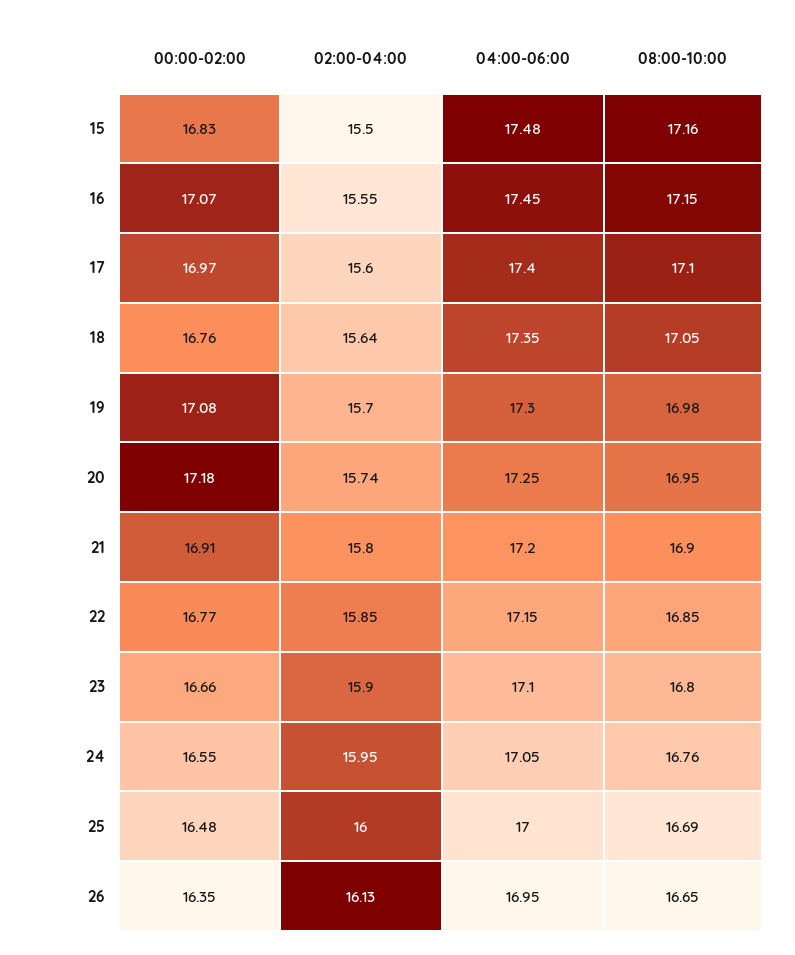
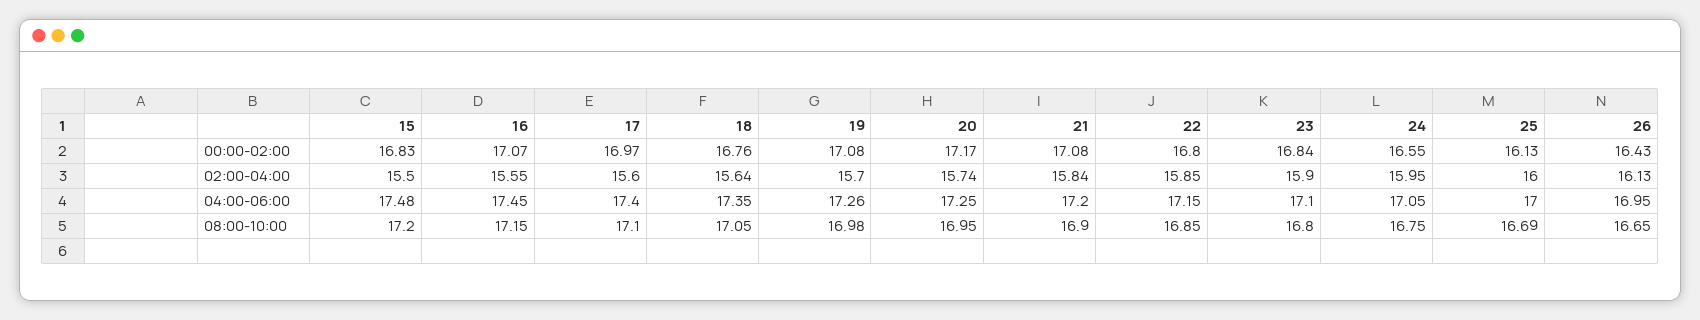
08:00-10:00, 15: 17.16 -> 17.2
04:00-06:00, 19: 17.3 -> 17.26
00:00-02:00, 20: 17.18 -> 17.17
00:00-02:00, 21: 16.91 -> 17.08
02:00-04:00, 21: 15.8 -> 15.84
00:00-02:00, 22: 16.77 -> 16.8
00:00-02:00, 23: 16.66 -> 16.84
08:00-10:00, 24: 16.76 -> 16.75
00:00-02:00, 25: 16.48 -> 16.13
00:00-02:00, 26: 16.35 -> 16.43

